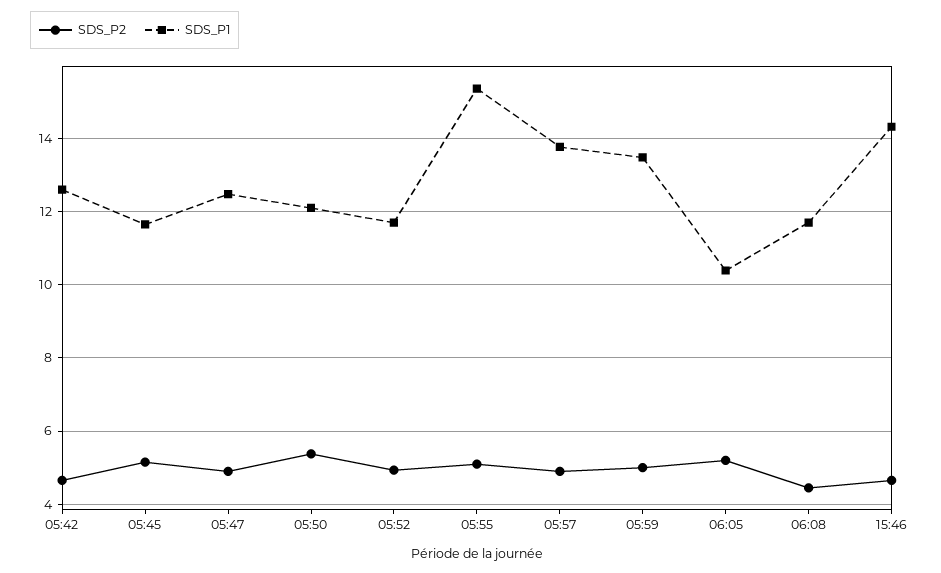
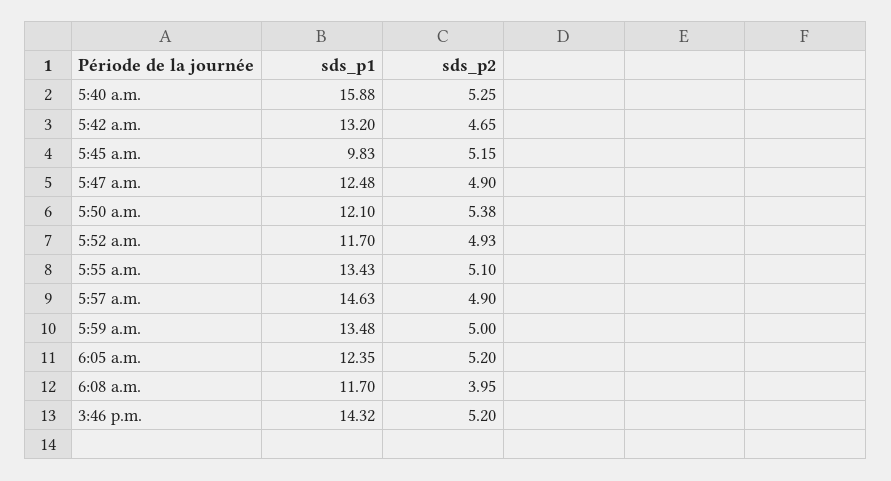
SDS_P1, 05:42: 12.6 -> 13.2
SDS_P1, 05:45: 11.6 -> 9.83
SDS_P1, 05:55: 15.4 -> 13.43
SDS_P1, 05:57: 13.8 -> 14.63
SDS_P1, 06:05: 10.4 -> 12.35
SDS_P2, 06:08: 4.4 -> 3.95
SDS_P2, 15:46: 4.6 -> 5.2
SDS_P1, 5:40 a.m.: none -> 15.88
SDS_P2, 5:40 a.m.: none -> 5.25

